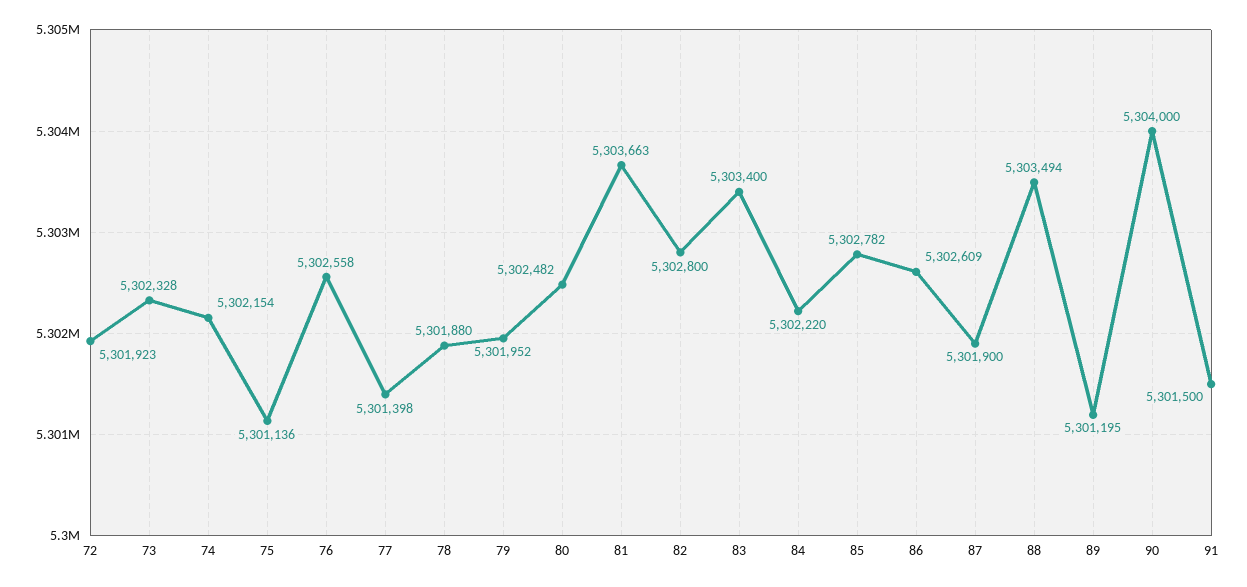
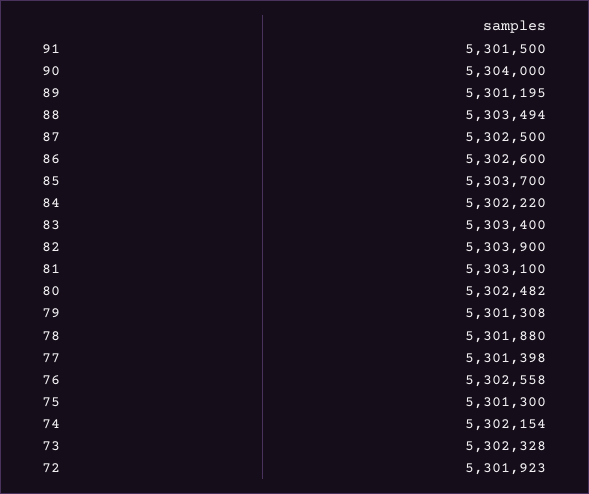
75: 5301136 -> 5301300
79: 5301952 -> 5301308
81: 5303663 -> 5303100
82: 5302800 -> 5303900
85: 5302782 -> 5303700
86: 5302609 -> 5302600
87: 5301900 -> 5302500

